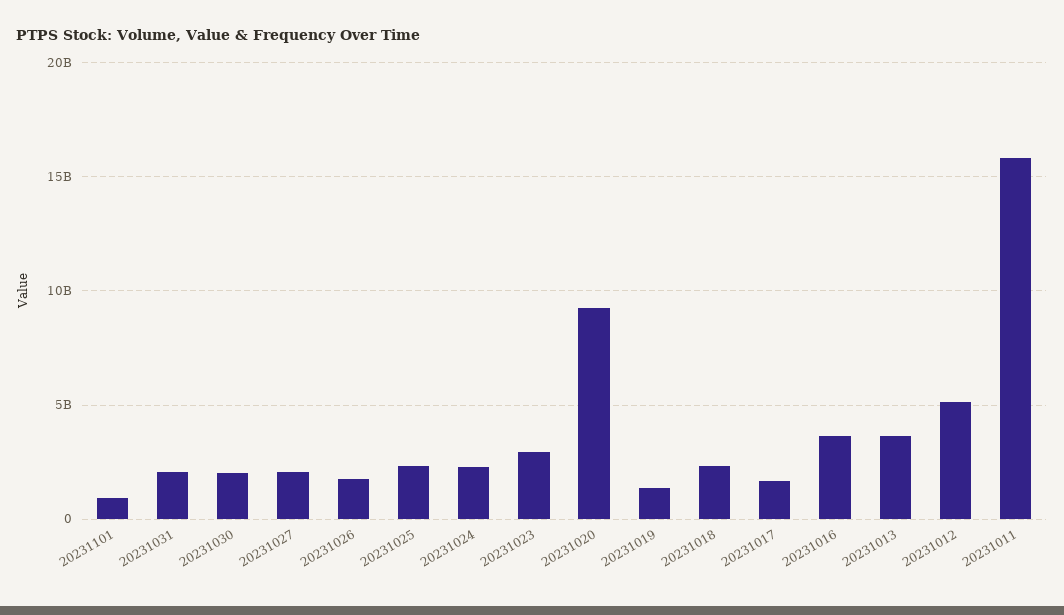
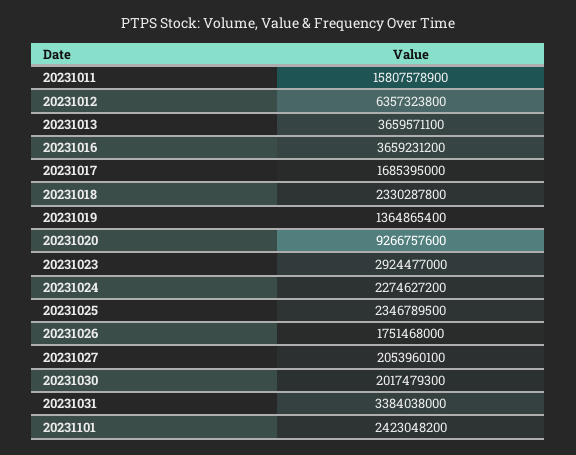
20231101: 1000000000 -> 2423048200
20231031: 2000000000 -> 3384038000
20231012: 5000000000 -> 6357323800

